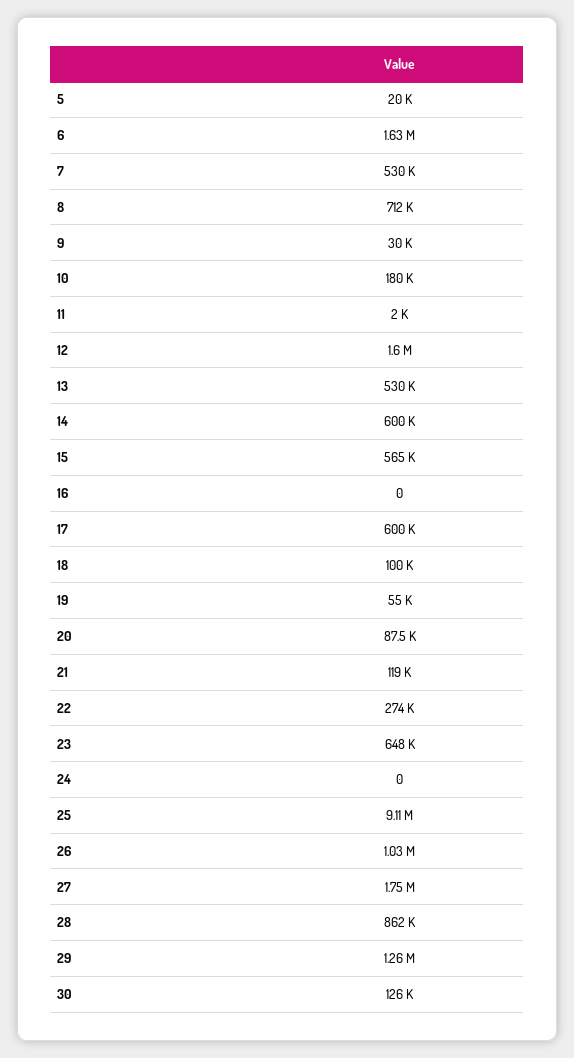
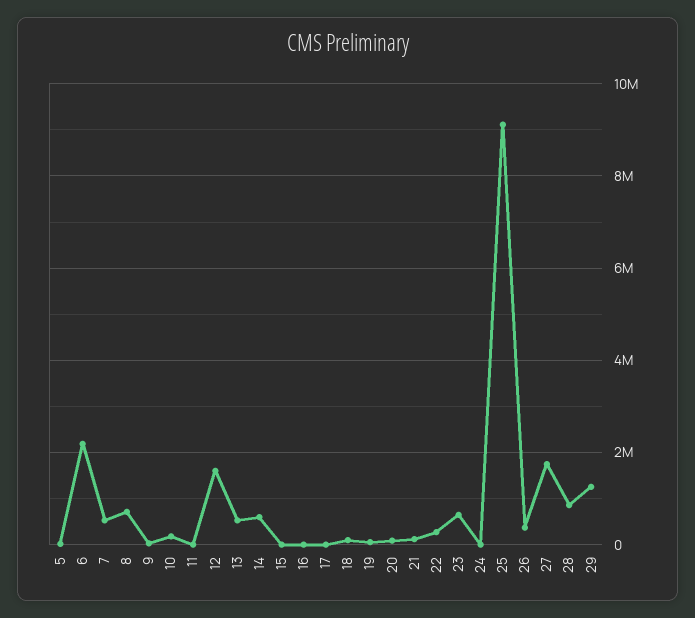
6: 1630000 -> 2200000
15: 565000 -> 0
17: 600000 -> 0
26: 1030000 -> 400000
30: 126000 -> none

